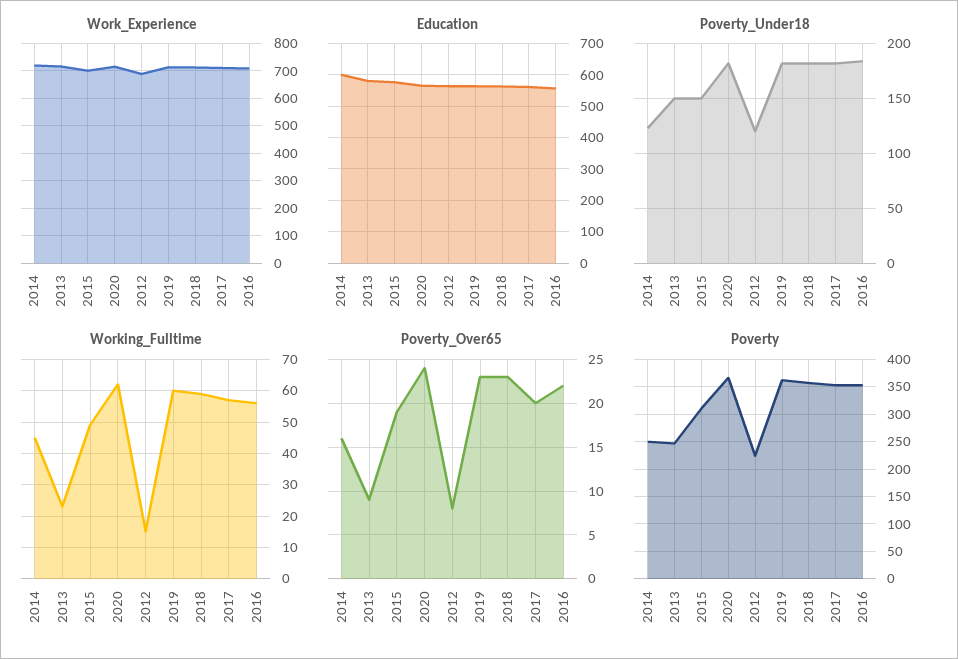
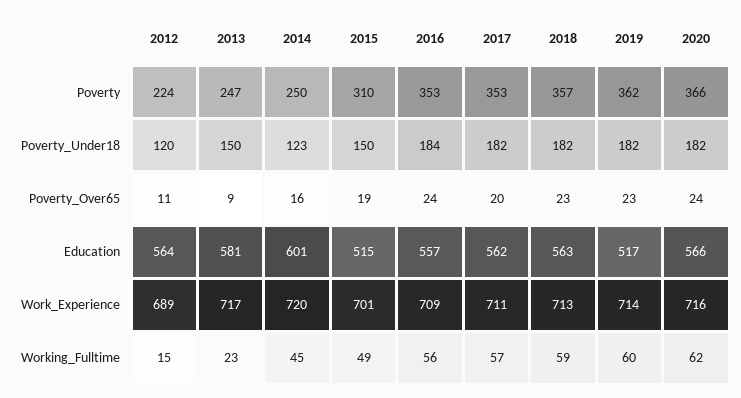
Education, 2015: 580 -> 515
Education, 2019: 560 -> 517
Poverty_Over65, 2012: 8 -> 11
Poverty_Over65, 2016: 22 -> 24

